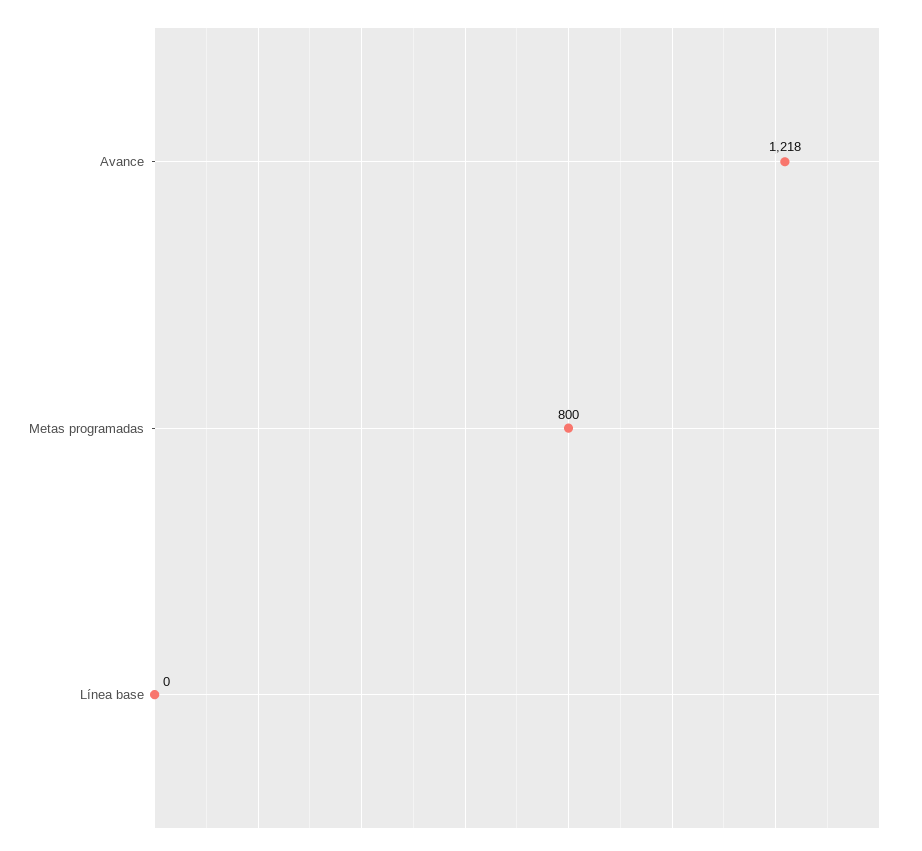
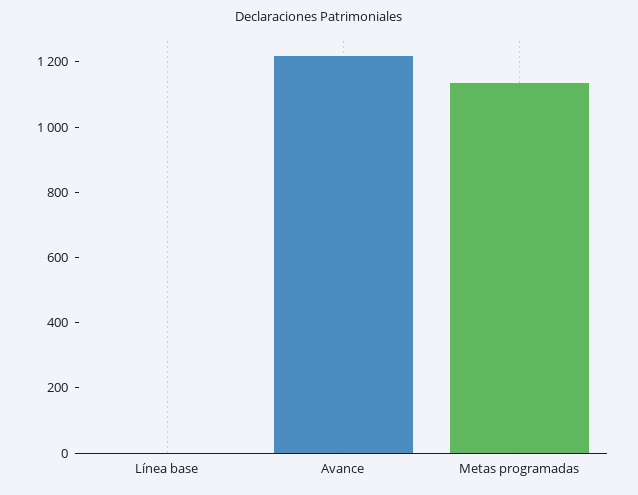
Metas programadas: 800 -> 1150

